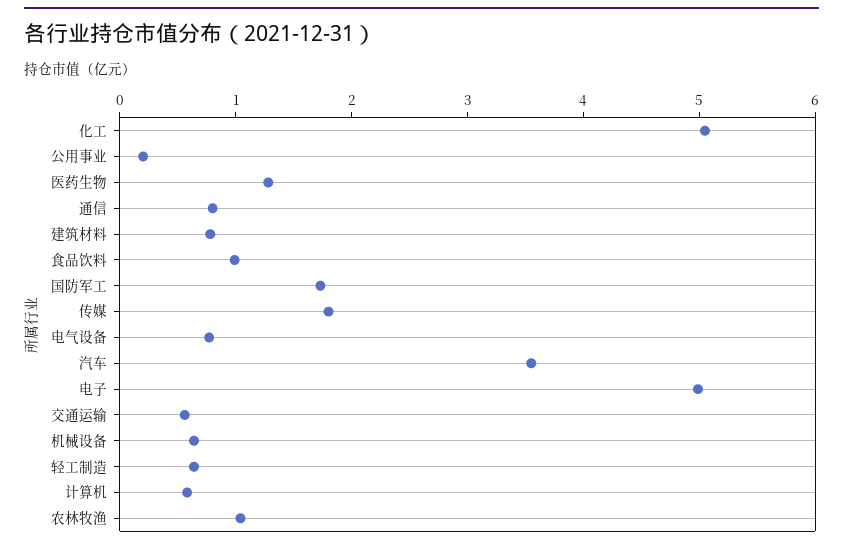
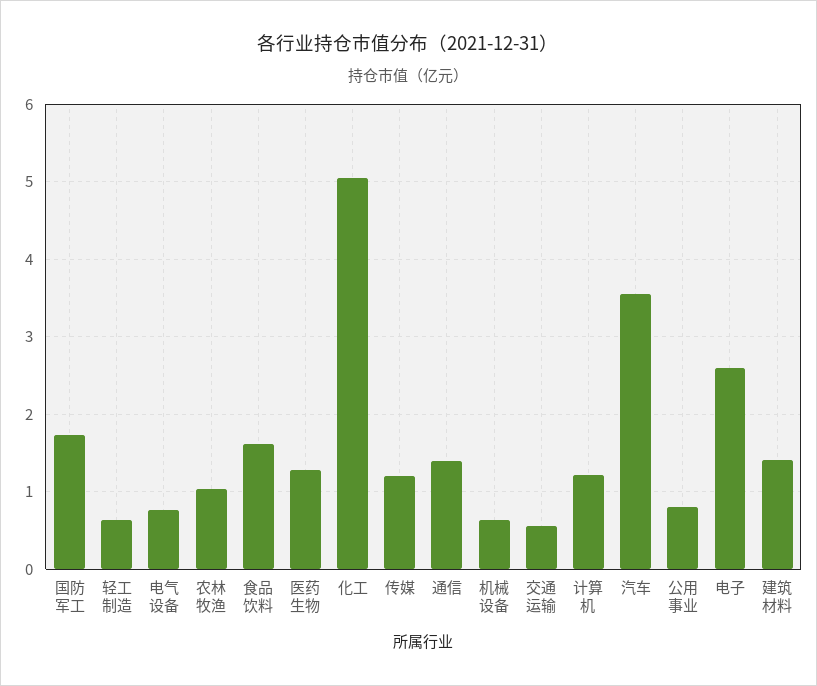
公用事业: 0.2 -> 0.8
通信: 0.8 -> 1.4
建筑材料: 0.8 -> 1.4
食品饮料: 1 -> 1.6
传媒: 1.8 -> 1.2
电子: 5 -> 2.6
计算机: 0.6 -> 1.2

